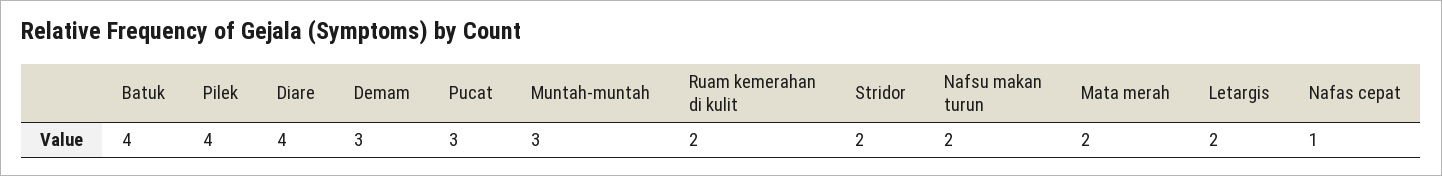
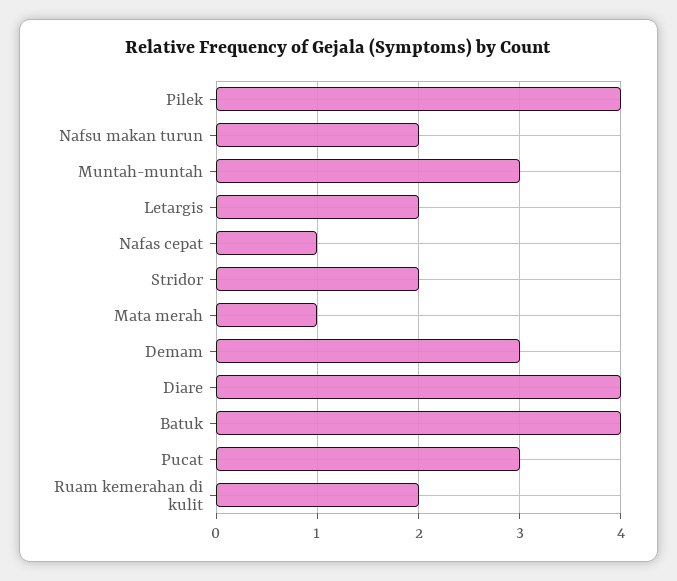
Mata merah: 2 -> 1

